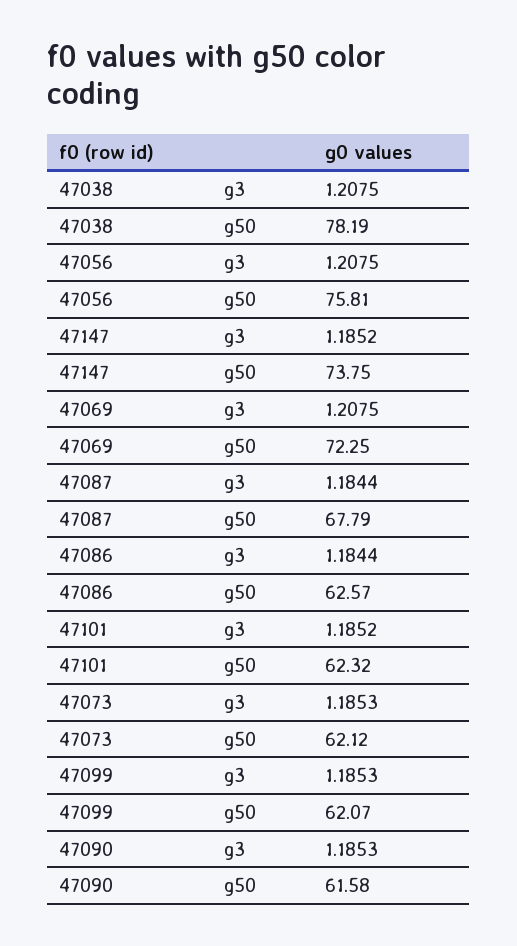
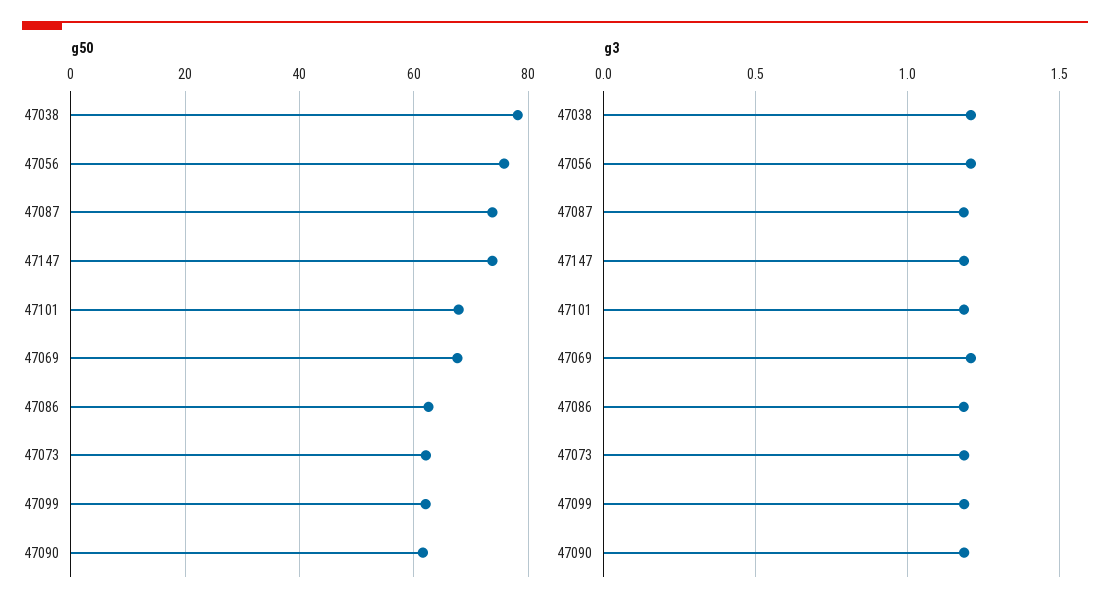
g50, 47069: 72.25 -> 68
g50, 47087: 67.79 -> 74
g50, 47101: 62.32 -> 68

